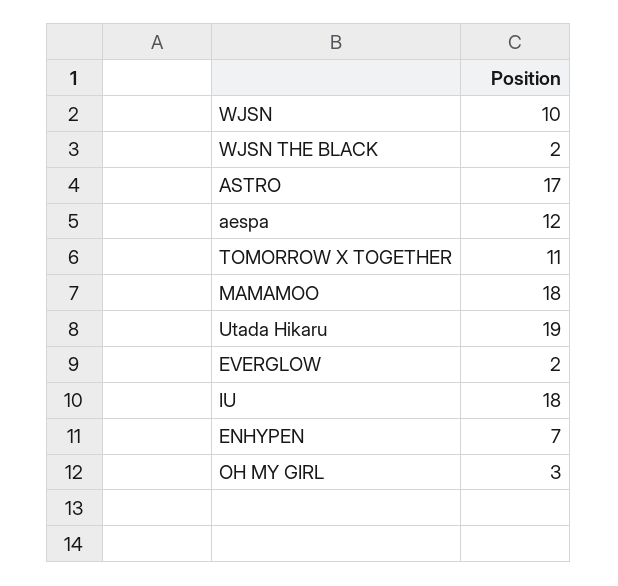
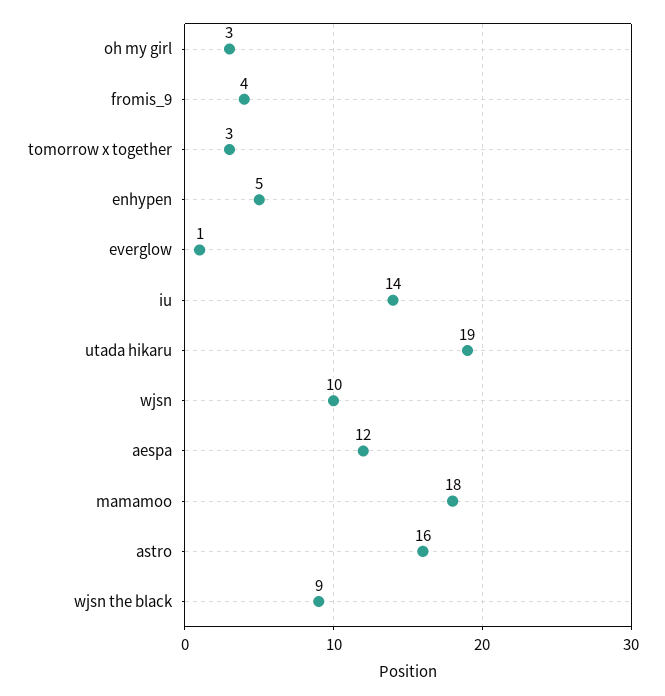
WJSN THE BLACK: 2 -> 9
ASTRO: 17 -> 16
TOMORROW X TOGETHER: 11 -> 3
EVERGLOW: 2 -> 1
IU: 18 -> 14
ENHYPEN: 7 -> 5
fromis_9: none -> 4

